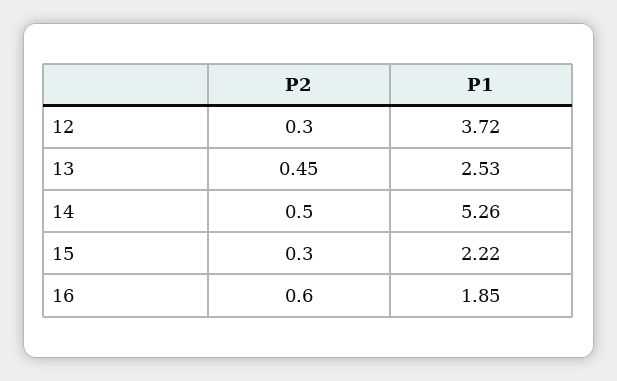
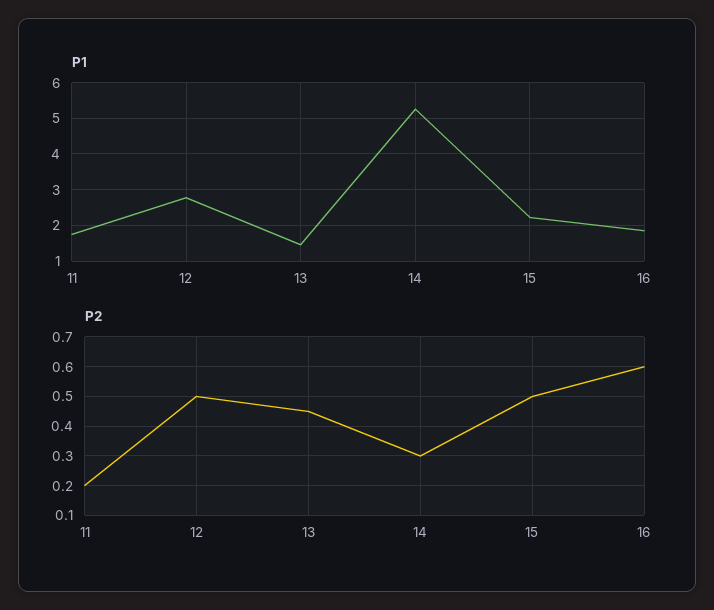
P2, 12: 0.3 -> 0.5
P1, 12: 3.72 -> 2.8
P1, 13: 2.53 -> 1.4
P2, 14: 0.5 -> 0.3
P2, 15: 0.3 -> 0.5
P1, 11: none -> 1.8
P2, 11: none -> 0.2

